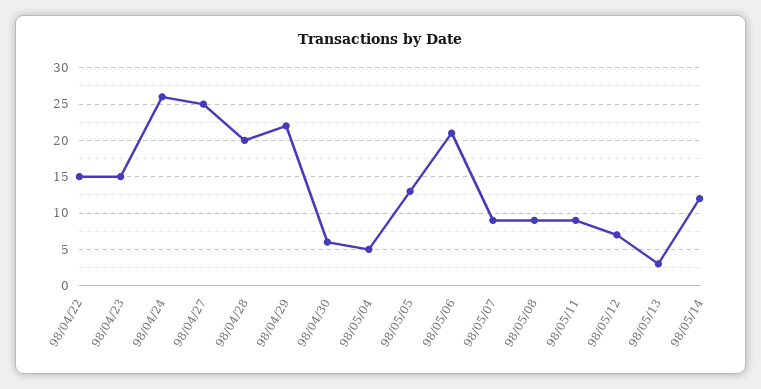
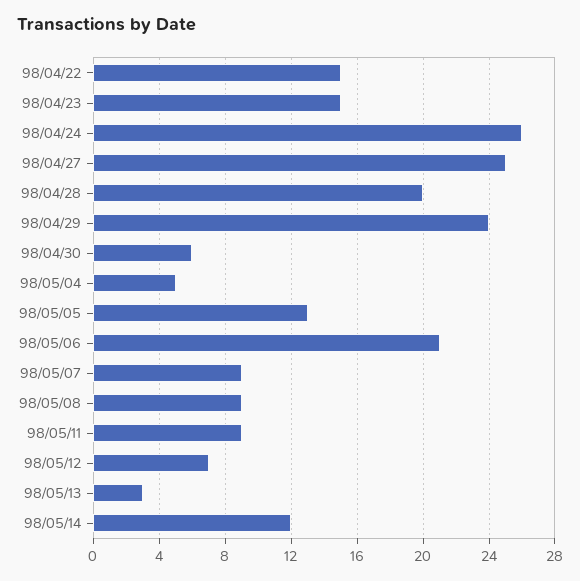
98/04/29: 22 -> 24

